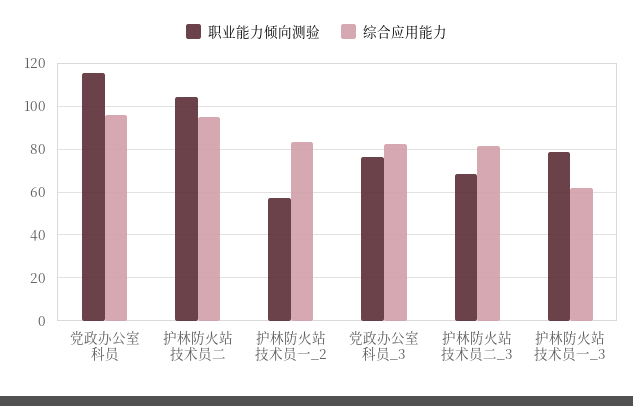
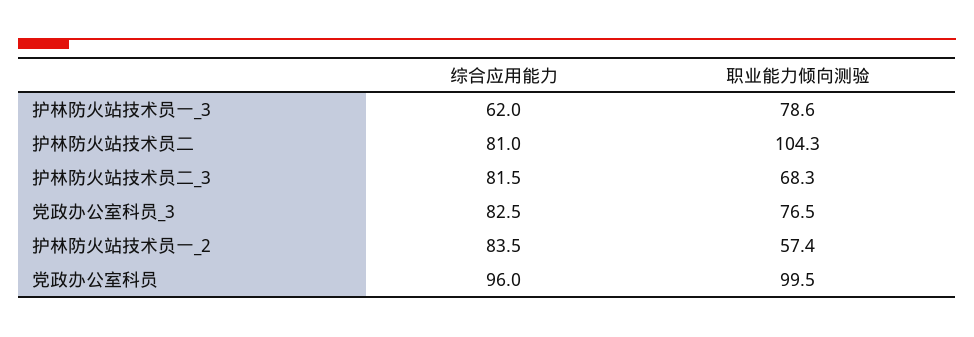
职业能力倾向测验, 党政办公室科员: 115 -> 99.5
综合应用能力, 护林防火站技术员二: 95 -> 81

